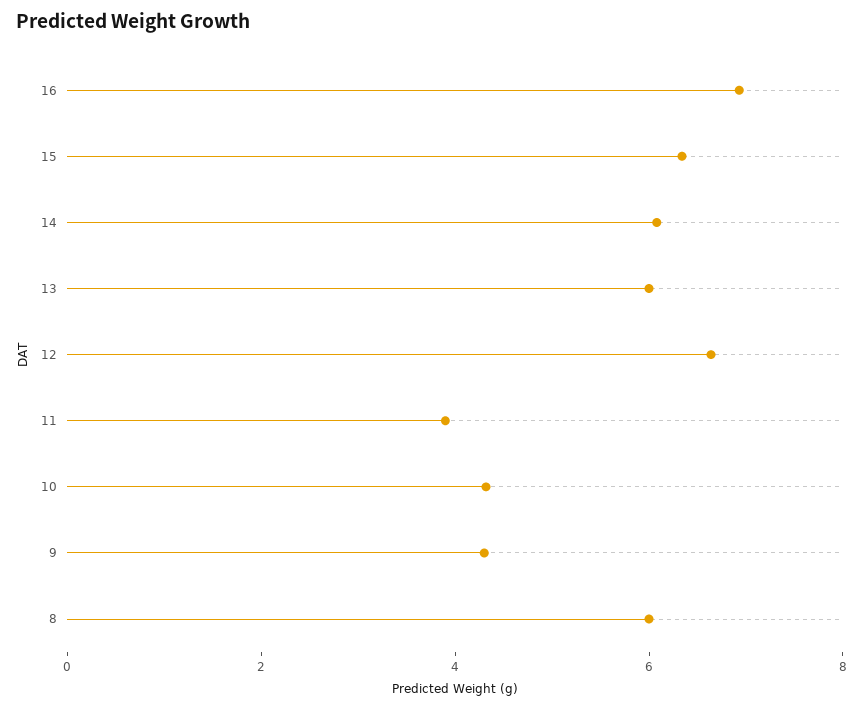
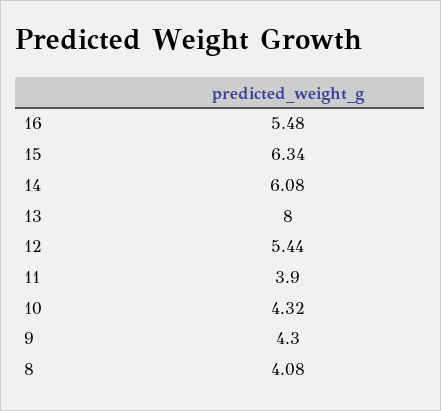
16: 7 -> 5.48
13: 6 -> 8
12: 6.5 -> 5.44
8: 6 -> 4.08

